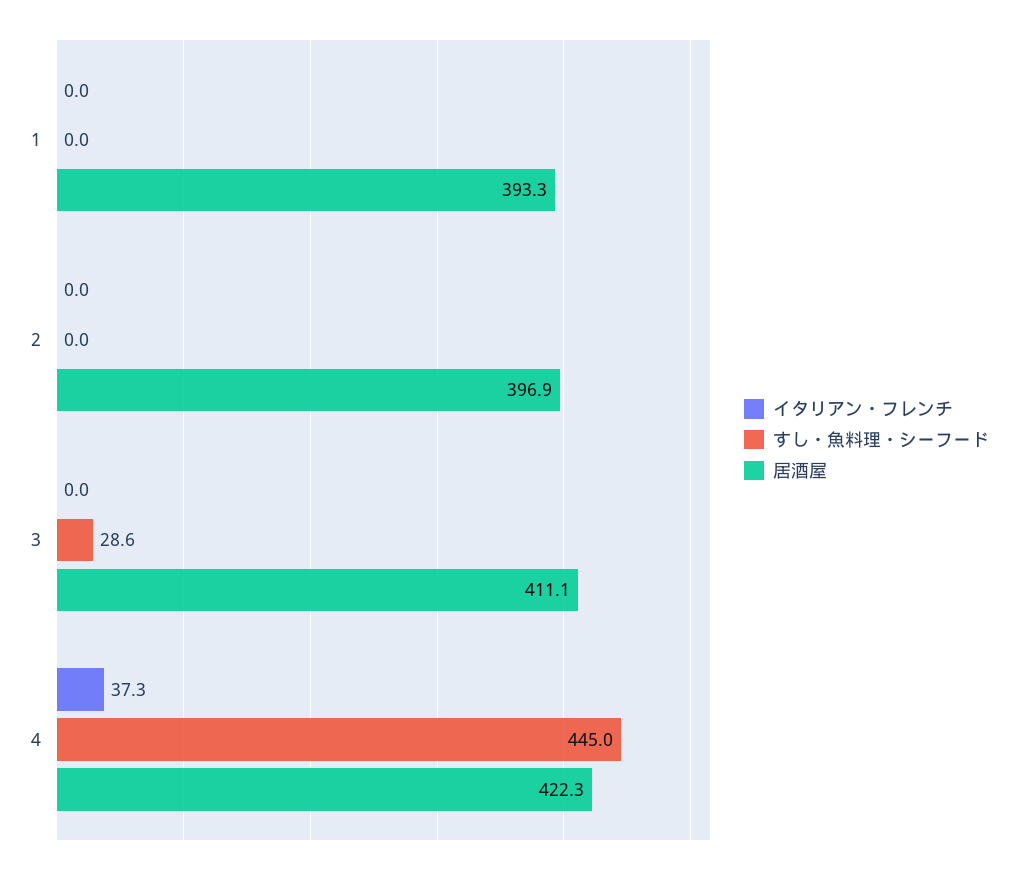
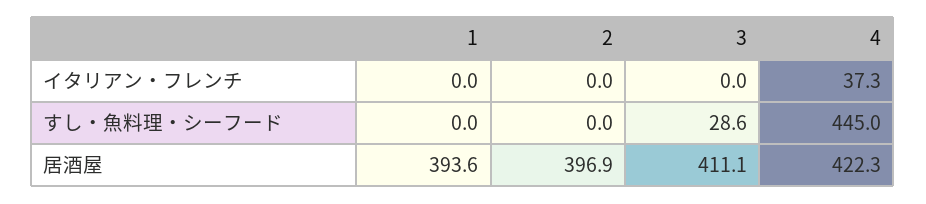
居酒屋, 1: 393.3 -> 393.6

